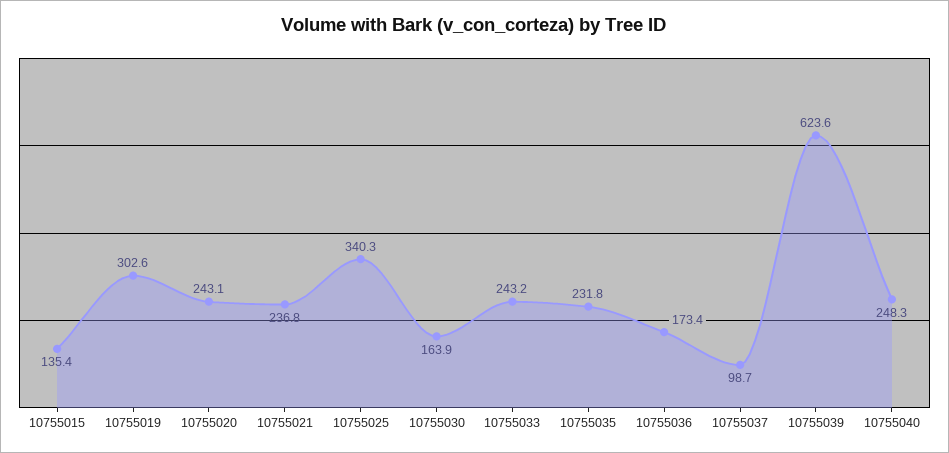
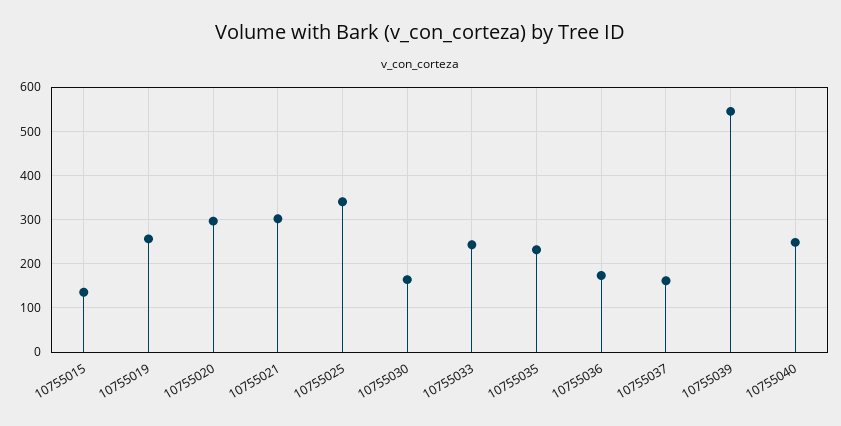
10755019: 302.6 -> 260
10755020: 243.1 -> 300
10755021: 236.8 -> 300
10755037: 98.7 -> 160
10755039: 623.6 -> 540

